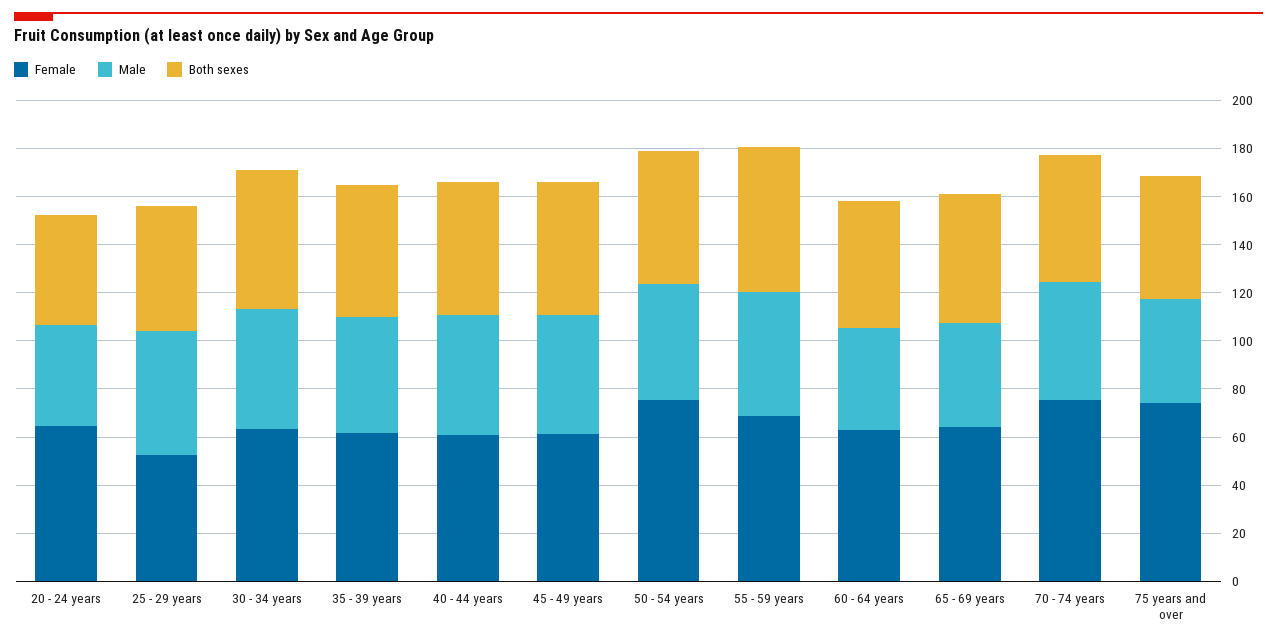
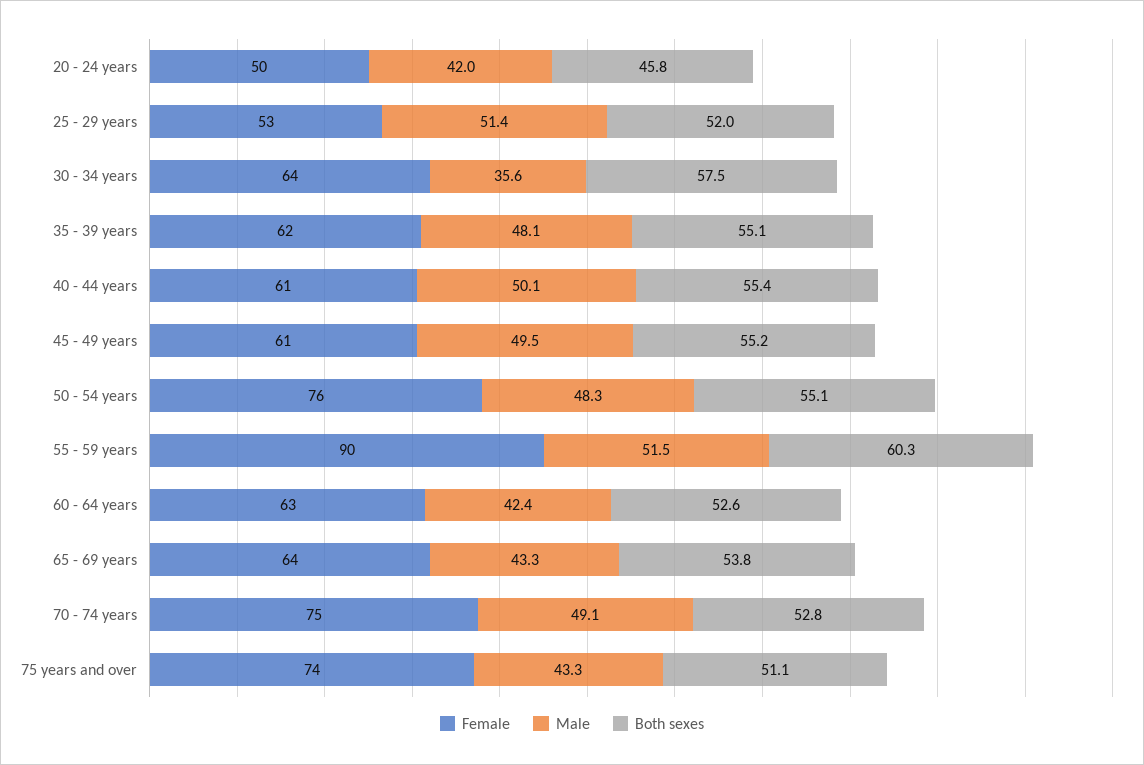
Female, 20 - 24 years: 65 -> 50
Male, 30 - 34 years: 50 -> 35.6
Female, 55 - 59 years: 70 -> 90

